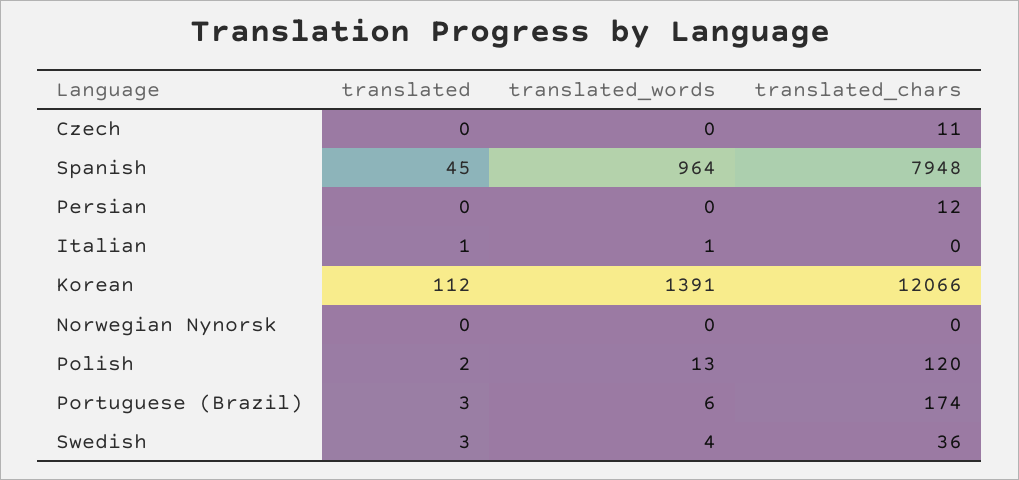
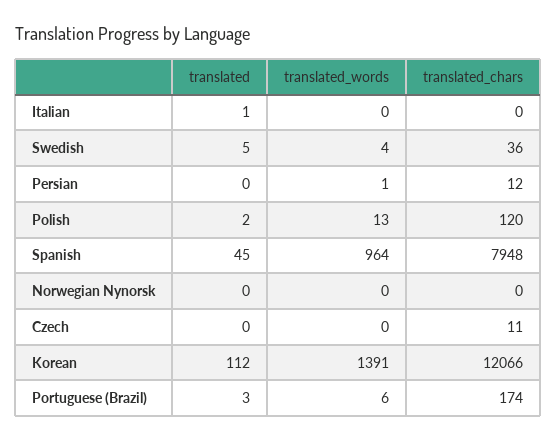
translated_words, Persian: 0 -> 1
translated_words, Italian: 1 -> 0
translated, Swedish: 3 -> 5

